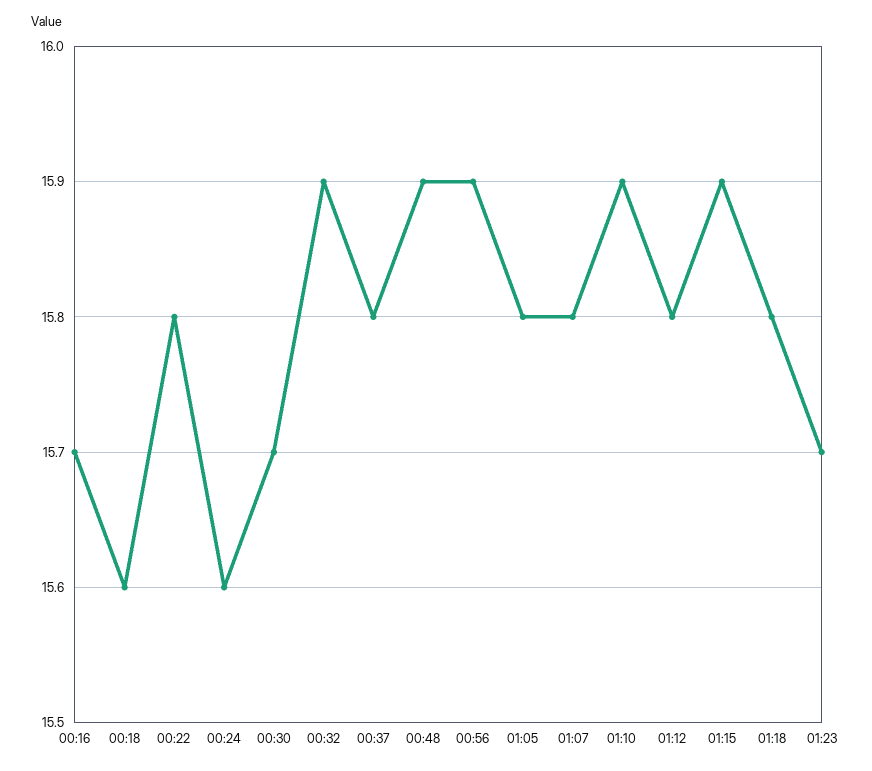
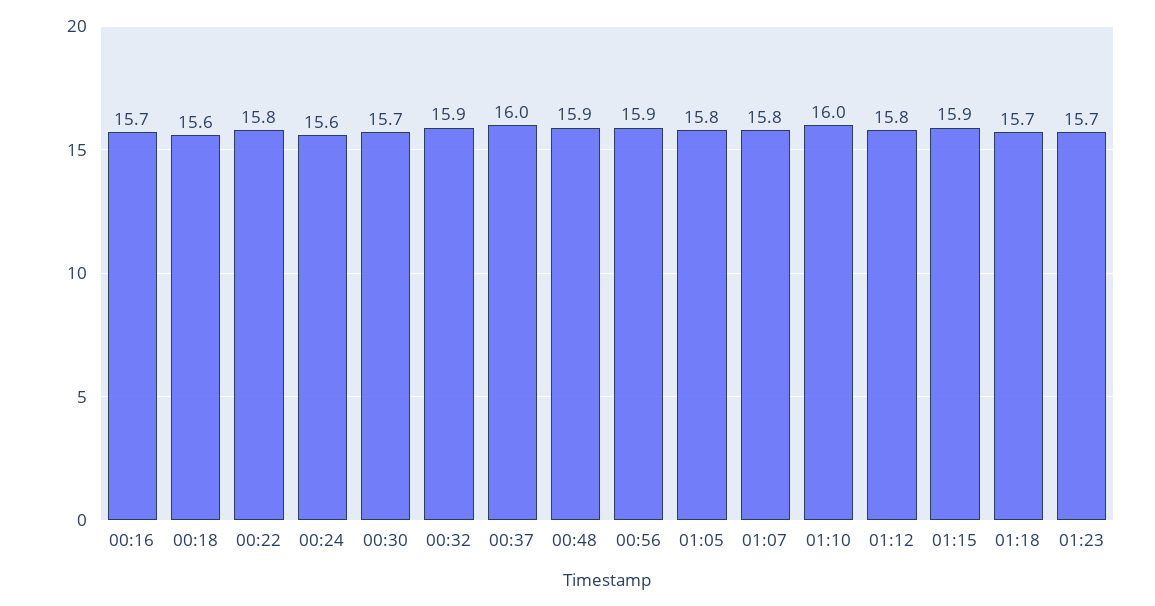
00:37: 15.8 -> 16
01:10: 15.9 -> 16
01:18: 15.8 -> 15.7

